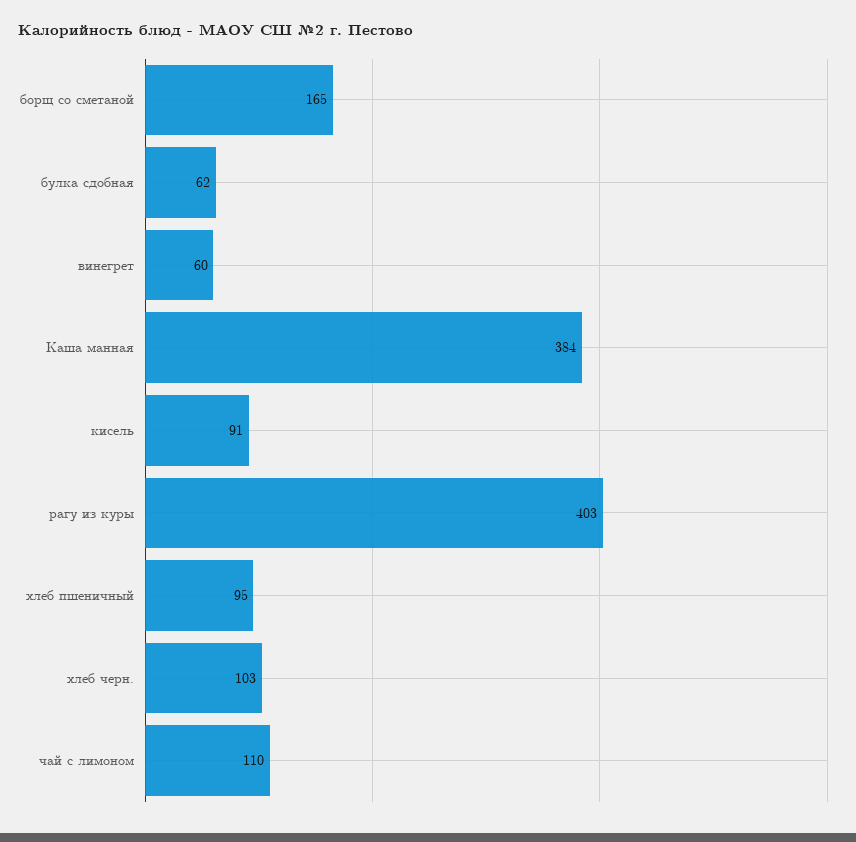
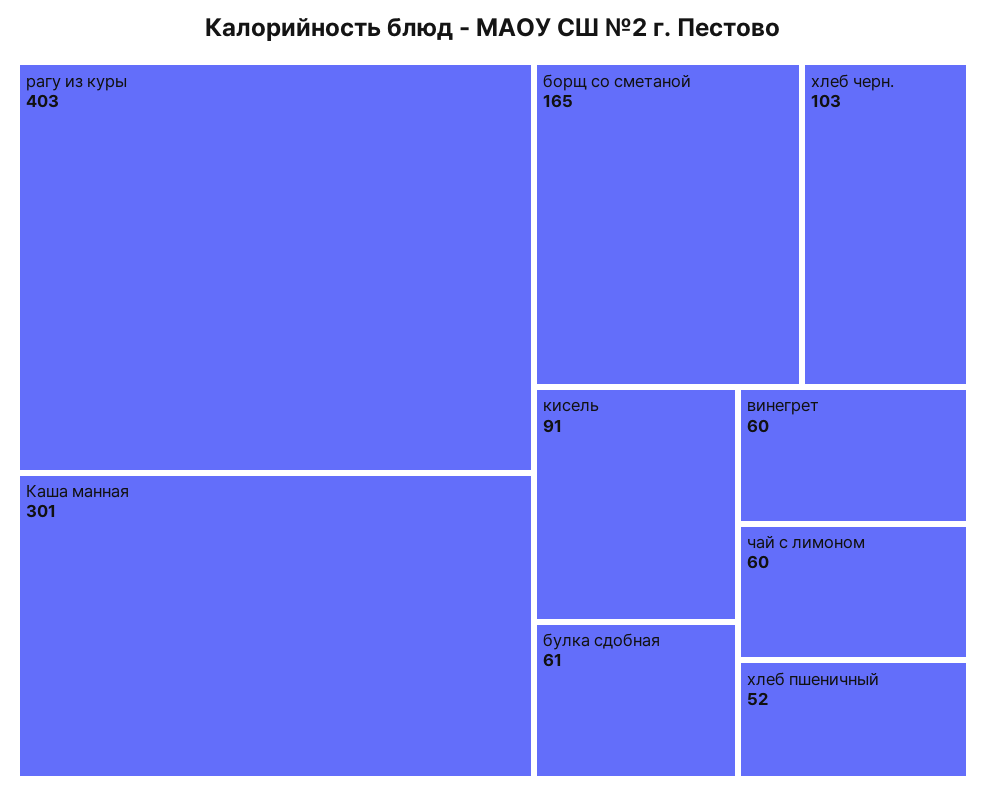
булка сдобная: 62 -> 61
Каша манная: 384 -> 301
хлеб пшеничный: 95 -> 52
чай с лимоном: 110 -> 60

